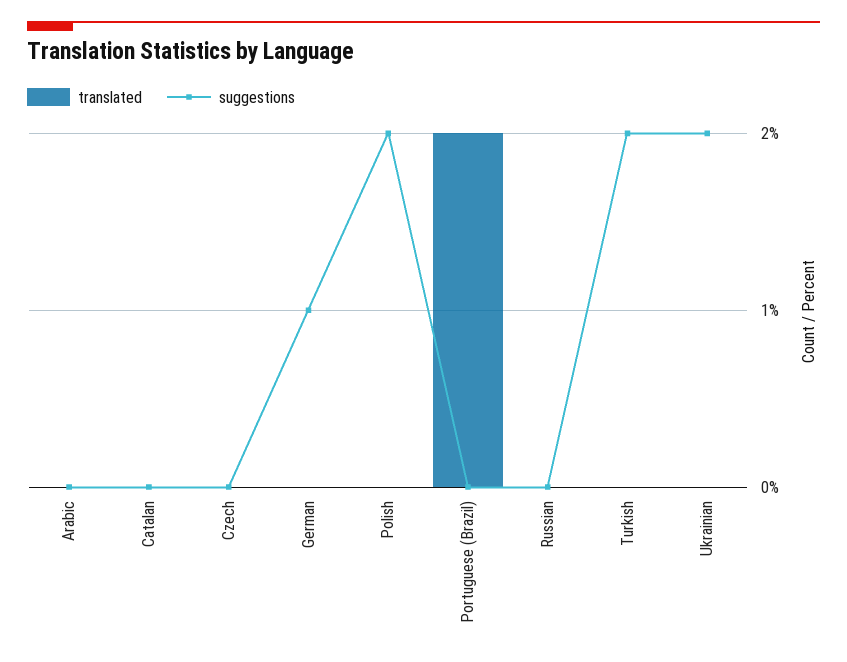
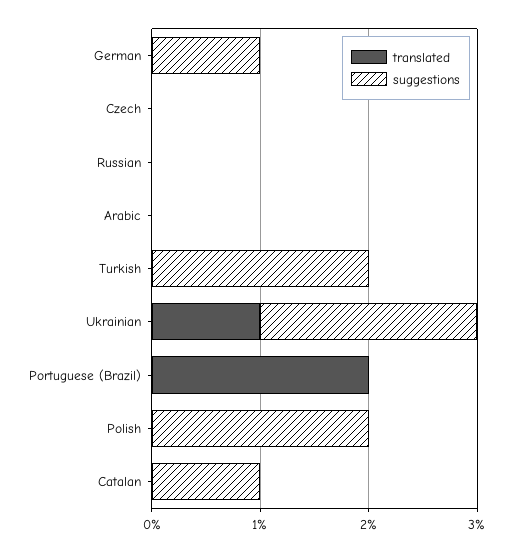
suggestions, Catalan: 0 -> 1
translated, Ukrainian: 0 -> 1

